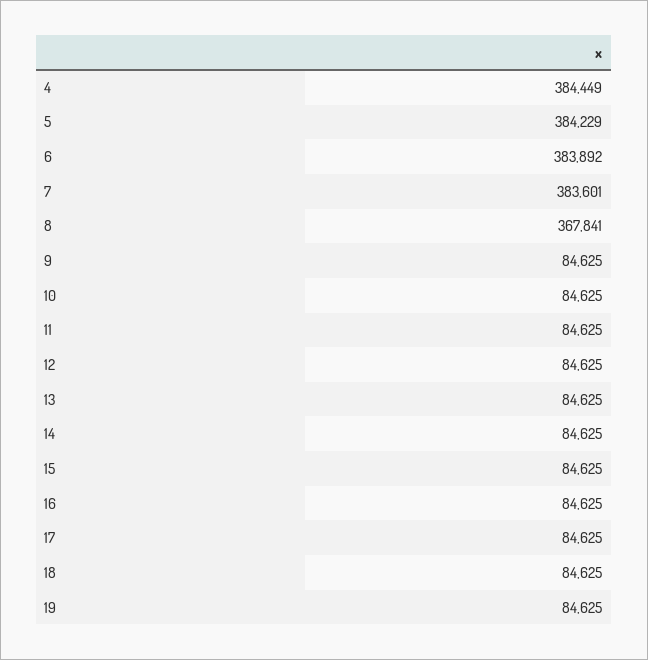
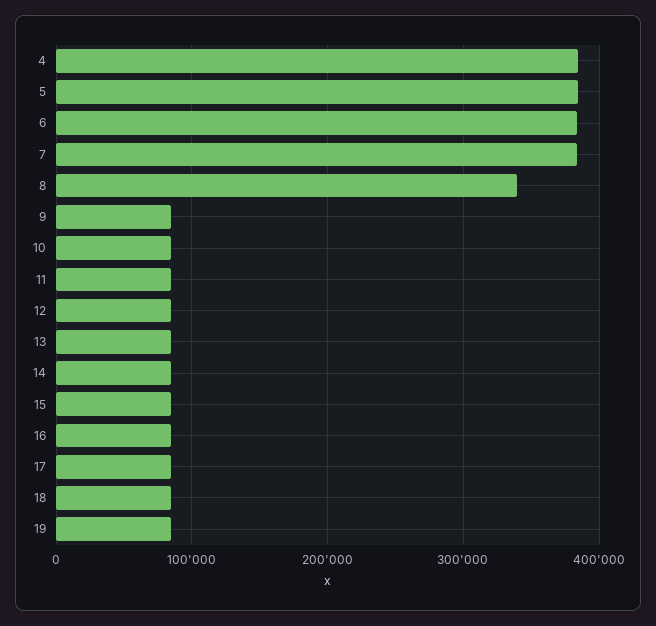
8: 367841 -> 340000

